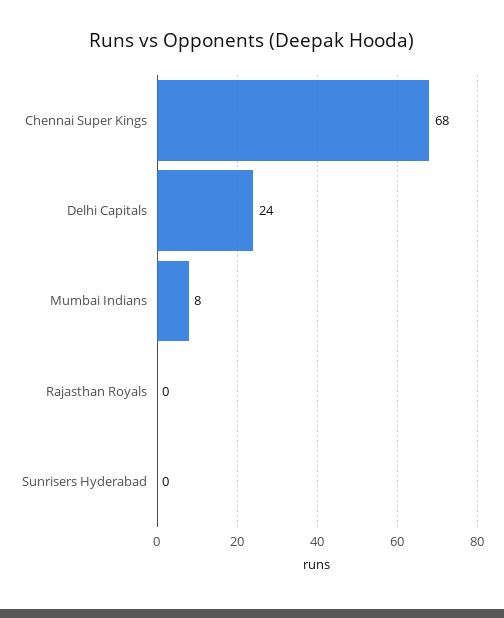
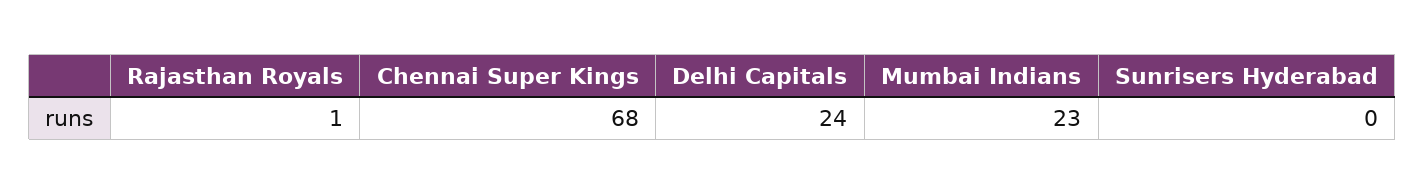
Mumbai Indians: 8 -> 23
Rajasthan Royals: 0 -> 1

